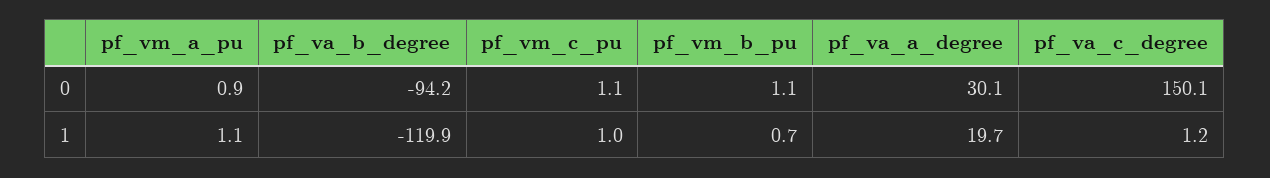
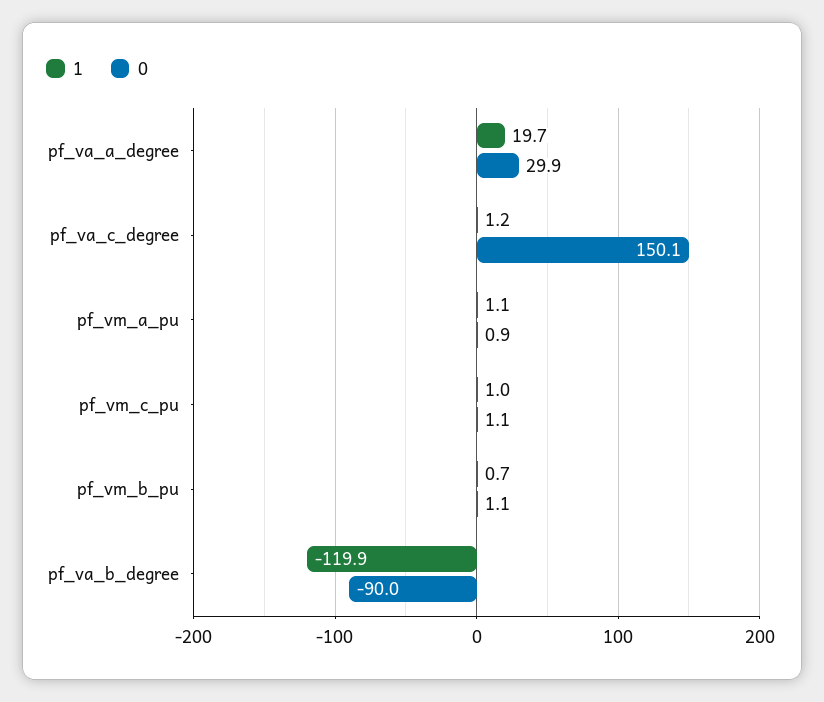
0, pf_va_b_degree: -94.2 -> -90
0, pf_va_a_degree: 30.1 -> 29.9

